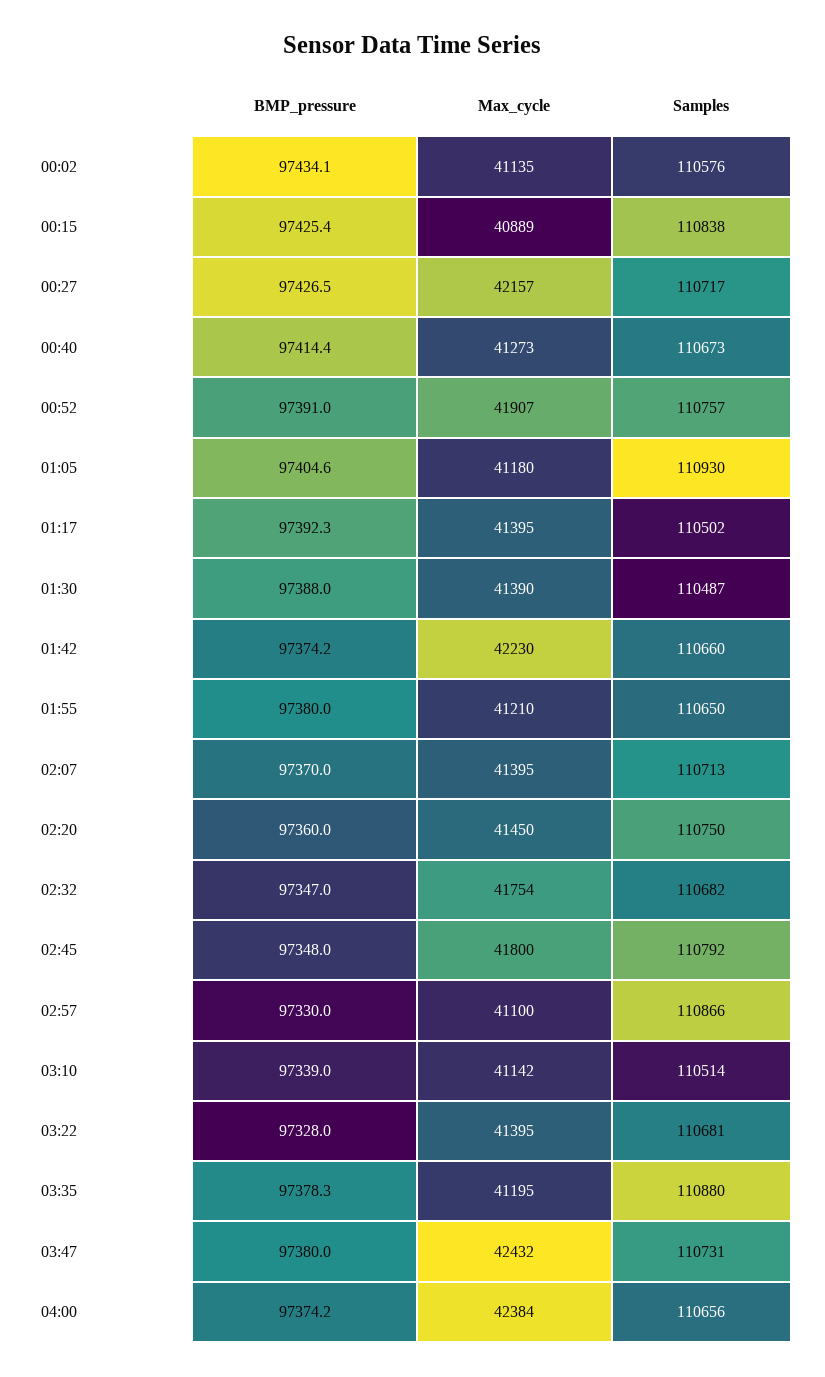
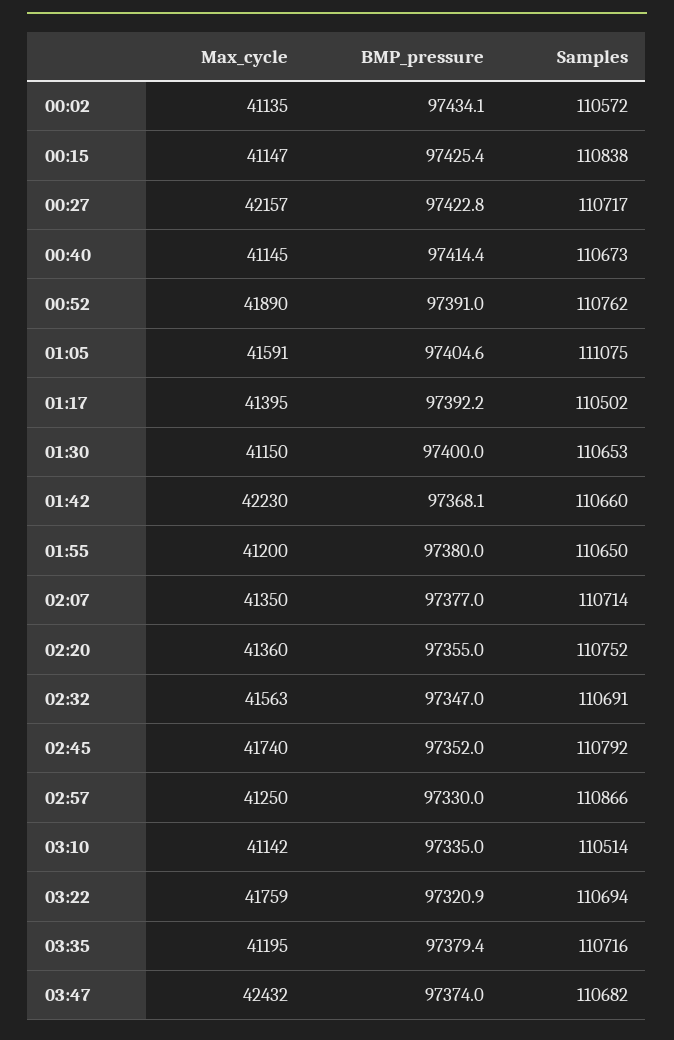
Samples, 00:02: 110576 -> 110572
Max_cycle, 00:15: 40889 -> 41147
BMP_pressure, 00:27: 97426.5 -> 97422.8
Max_cycle, 00:40: 41273 -> 41145
Max_cycle, 00:52: 41907 -> 41890
Samples, 00:52: 110757 -> 110762
Max_cycle, 01:05: 41180 -> 41591
Samples, 01:05: 110930 -> 111075
BMP_pressure, 01:17: 97392.3 -> 97392.2
BMP_pressure, 01:30: 97388 -> 97400
Max_cycle, 01:30: 41390 -> 41150
Samples, 01:30: 110487 -> 110653
BMP_pressure, 01:42: 97374.2 -> 97368.1
Max_cycle, 01:55: 41210 -> 41200
BMP_pressure, 02:07: 97370 -> 97377
Max_cycle, 02:07: 41395 -> 41350
Samples, 02:07: 110713 -> 110714
BMP_pressure, 02:20: 97360 -> 97355
Max_cycle, 02:20: 41450 -> 41360
Samples, 02:20: 110750 -> 110752
Max_cycle, 02:32: 41754 -> 41563
Samples, 02:32: 110682 -> 110691
BMP_pressure, 02:45: 97348 -> 97352
Max_cycle, 02:45: 41800 -> 41740
Max_cycle, 02:57: 41100 -> 41250
BMP_pressure, 03:10: 97339 -> 97335
BMP_pressure, 03:22: 97328 -> 97320.9
Max_cycle, 03:22: 41395 -> 41759
Samples, 03:22: 110681 -> 110694
BMP_pressure, 03:35: 97378.3 -> 97379.4
Samples, 03:35: 110880 -> 110716
BMP_pressure, 03:47: 97380 -> 97374
Samples, 03:47: 110731 -> 110682
BMP_pressure, 04:00: 97374.2 -> none
Max_cycle, 04:00: 42384 -> none
Samples, 04:00: 110656 -> none

